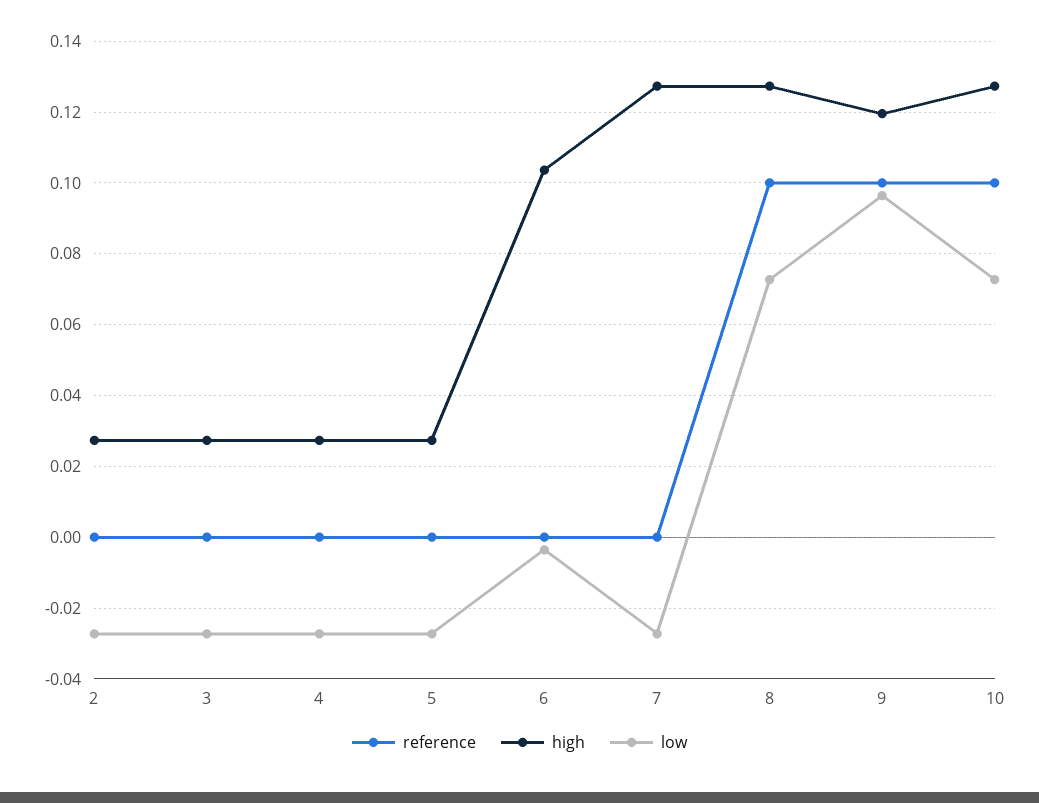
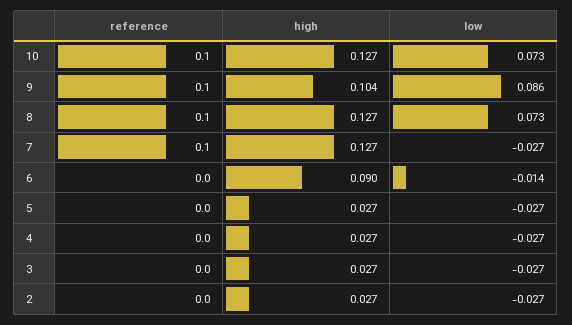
high, 6: 0.104 -> 0.09
low, 6: -0.004 -> -0.014
reference, 7: 0 -> 0.1
high, 9: 0.12 -> 0.104
low, 9: 0.096 -> 0.086

